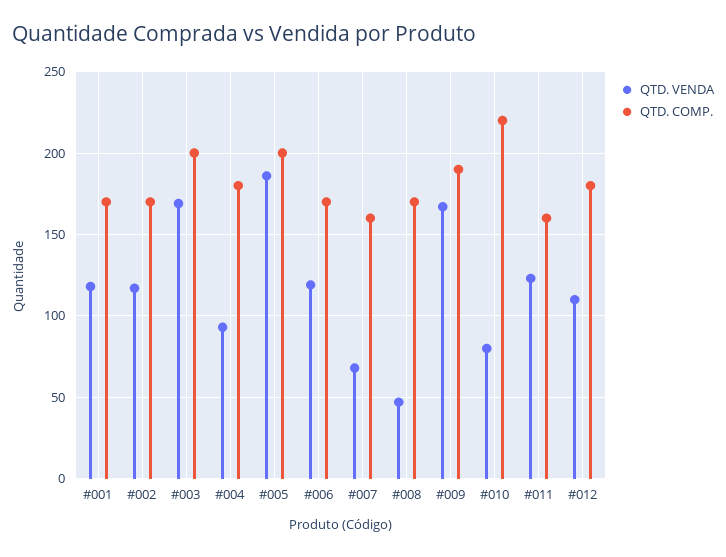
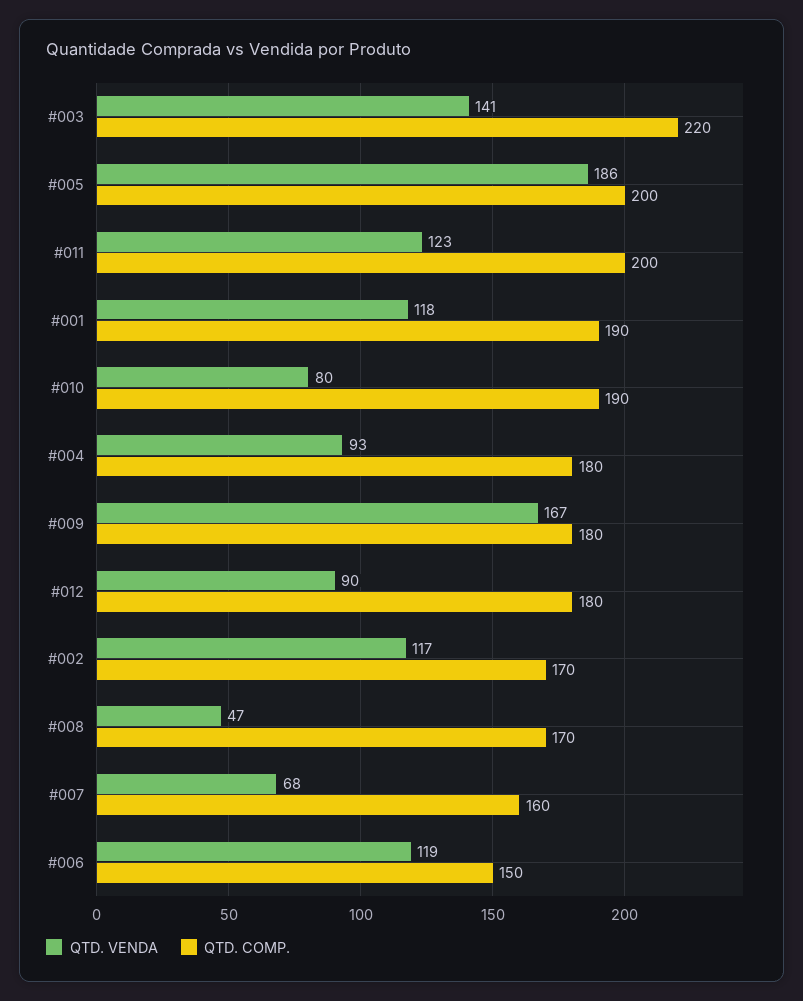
QTD. COMP., #001: 170 -> 190
QTD. VENDA, #003: 170 -> 141
QTD. COMP., #003: 200 -> 220
QTD. COMP., #006: 170 -> 150
QTD. COMP., #009: 190 -> 180
QTD. COMP., #010: 220 -> 190
QTD. COMP., #011: 160 -> 200
QTD. VENDA, #012: 110 -> 90

